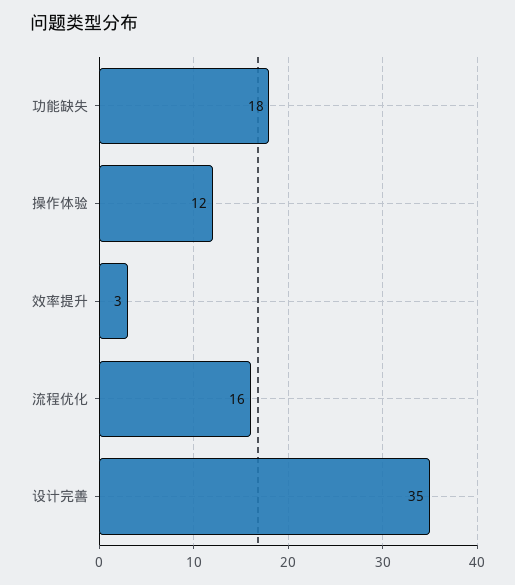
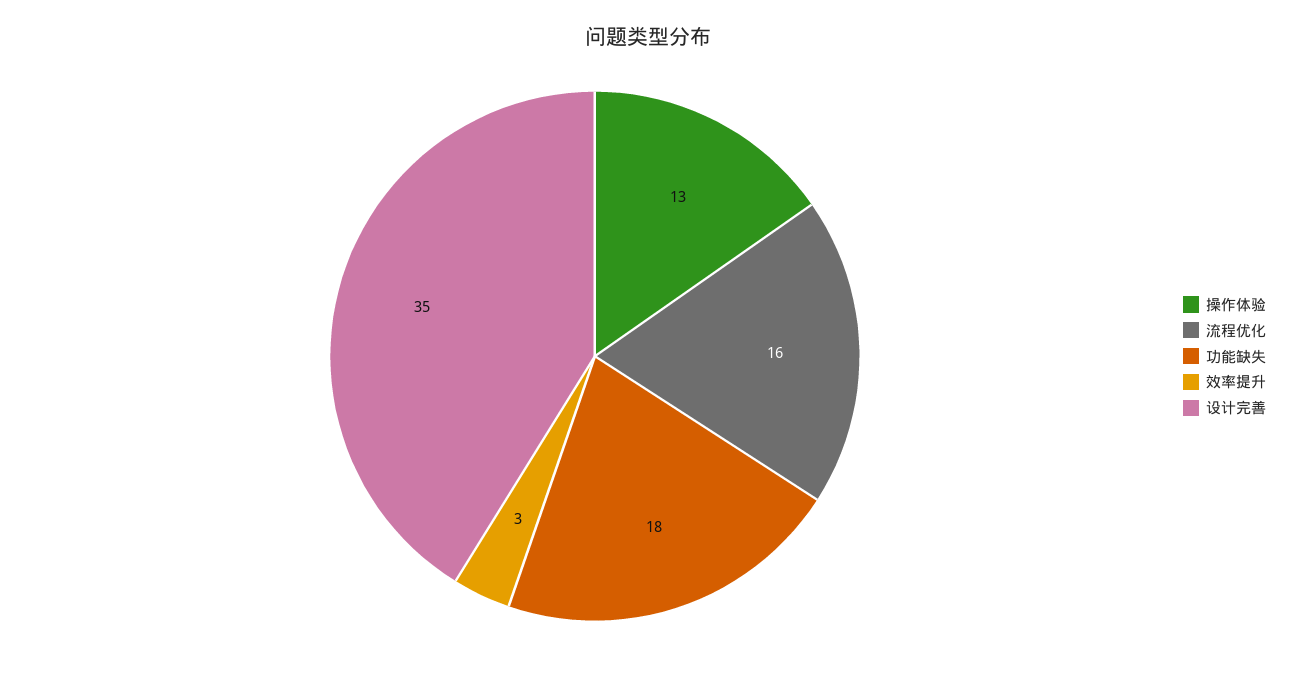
操作体验: 12 -> 13

